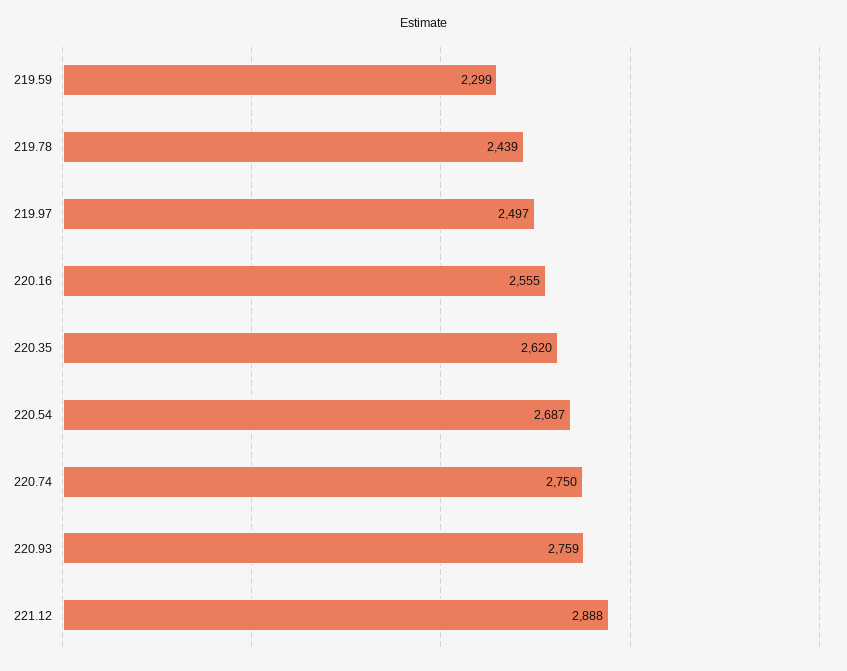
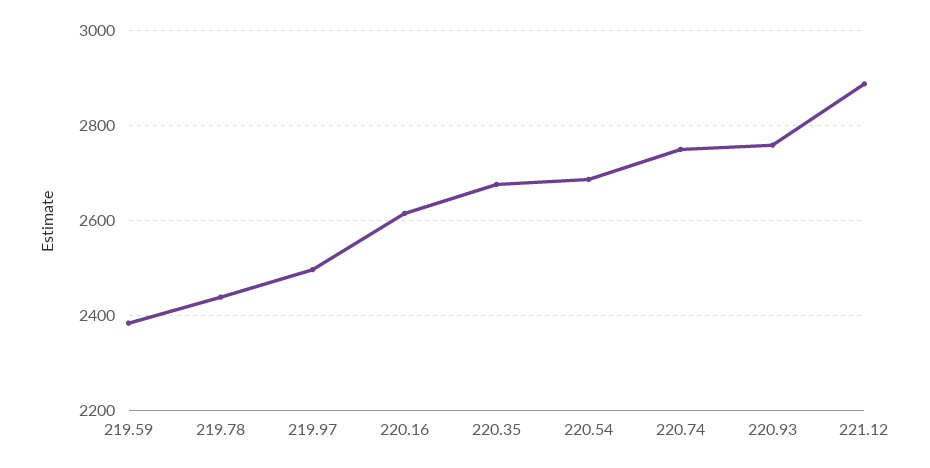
219.59: 2299 -> 2380
220.16: 2555 -> 2620
220.35: 2620 -> 2680

